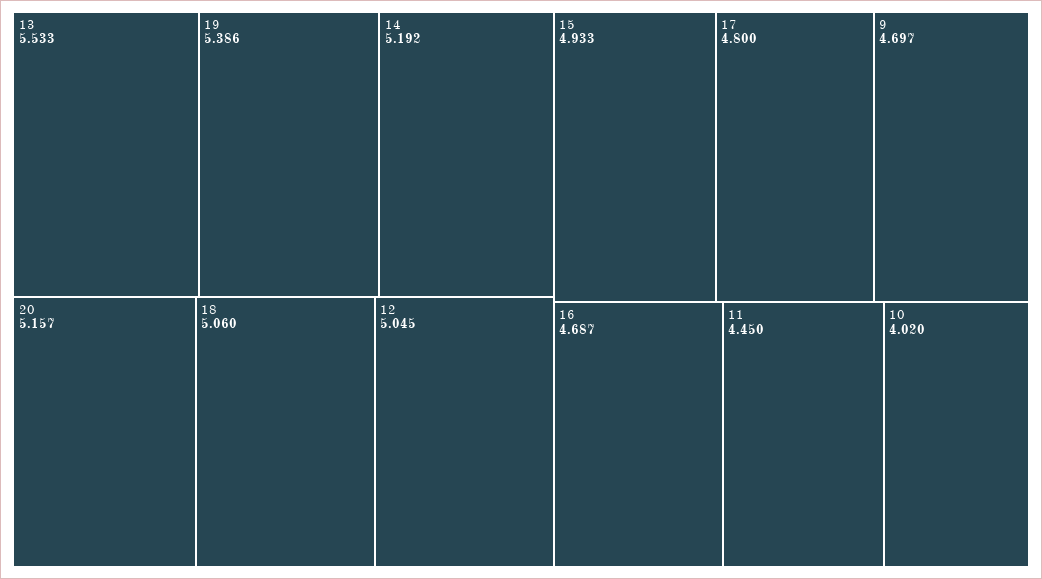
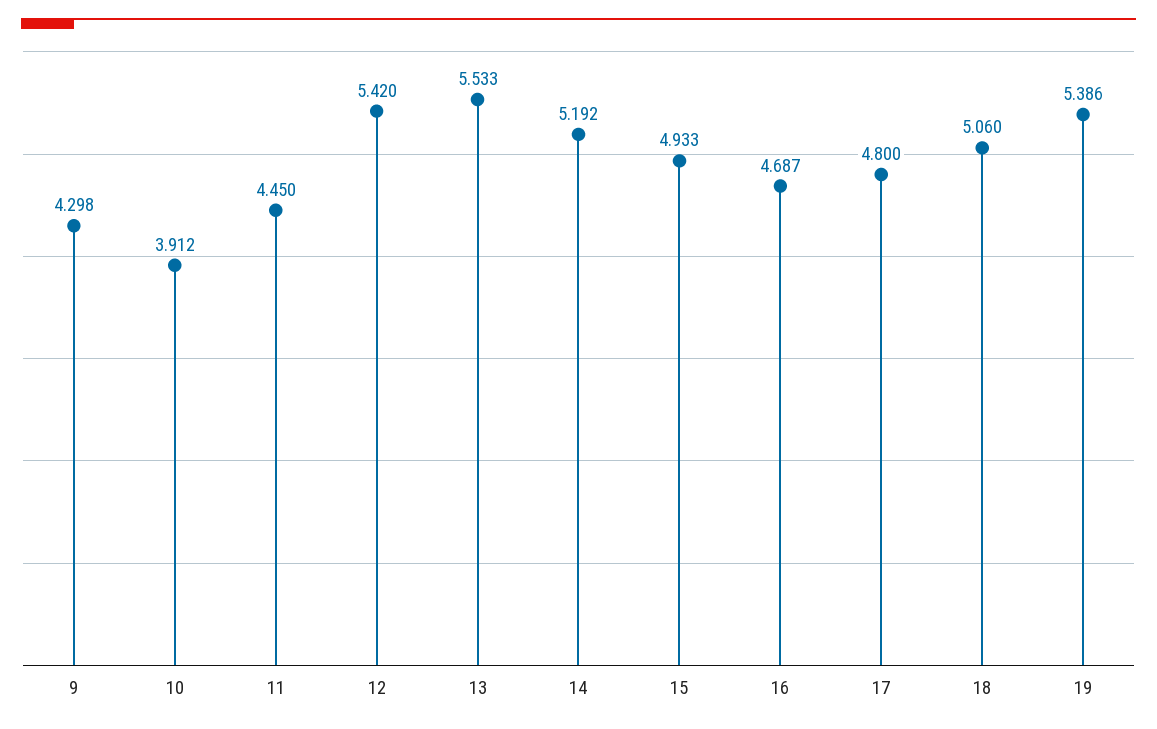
20: 5.157 -> none
12: 5.045 -> 5.42
9: 4.697 -> 4.298
10: 4.02 -> 3.912

